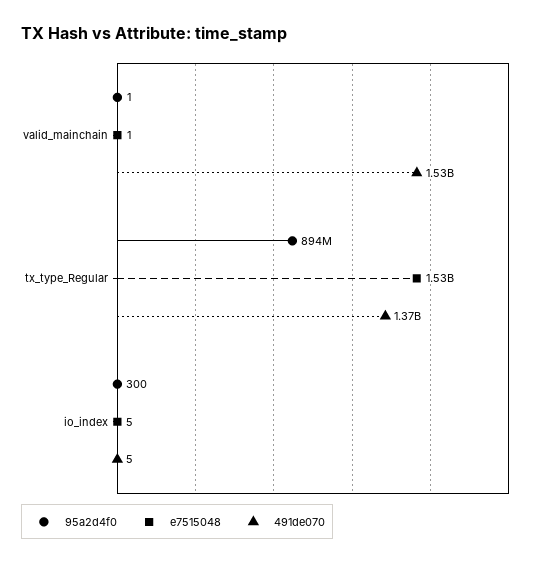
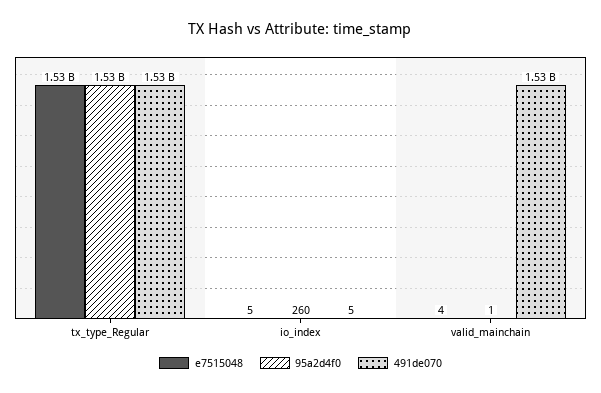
e7515048, valid_mainchain: 1 -> 4
95a2d4f0, tx_type_Regular: 894000000 -> 1530000000
491de070, tx_type_Regular: 1370000000 -> 1530000000
95a2d4f0, io_index: 300 -> 260

